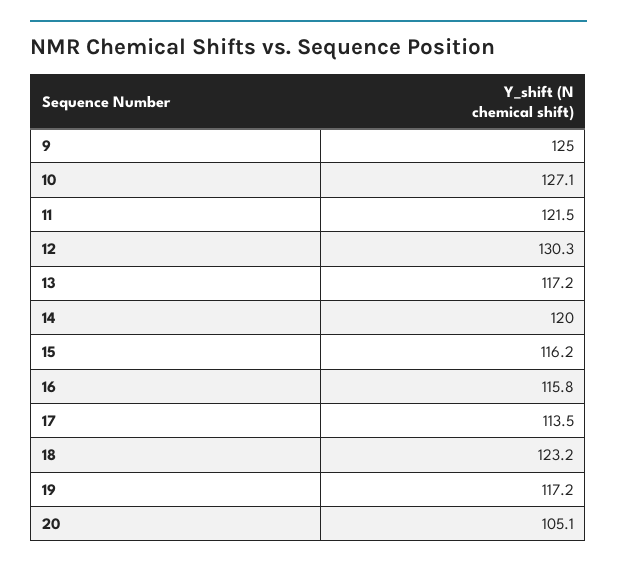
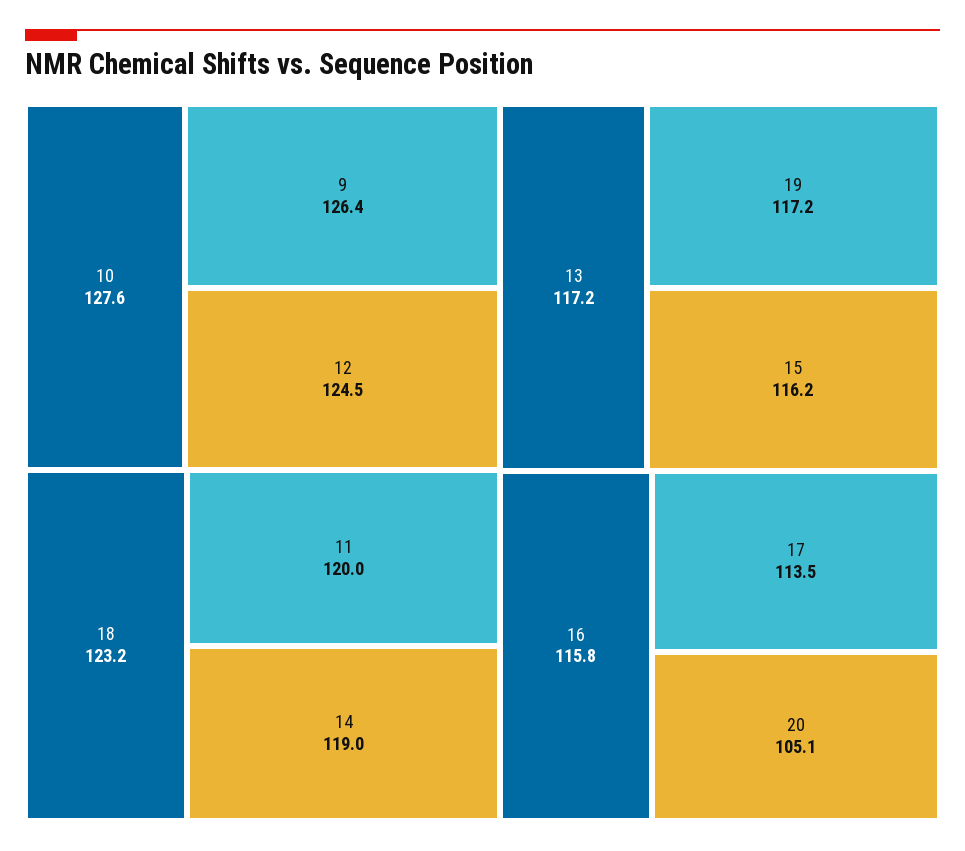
9: 125 -> 126.4
10: 127.1 -> 127.6
11: 121.5 -> 120
12: 130.3 -> 124.5
14: 120 -> 119

